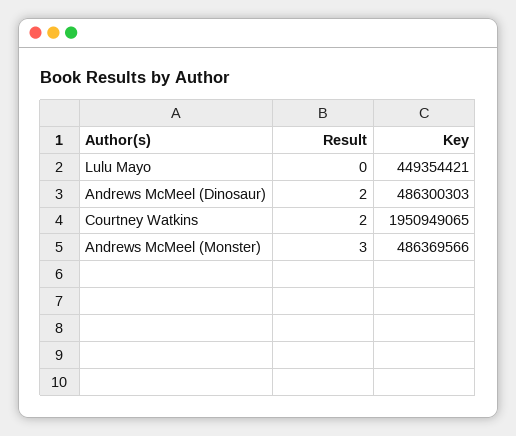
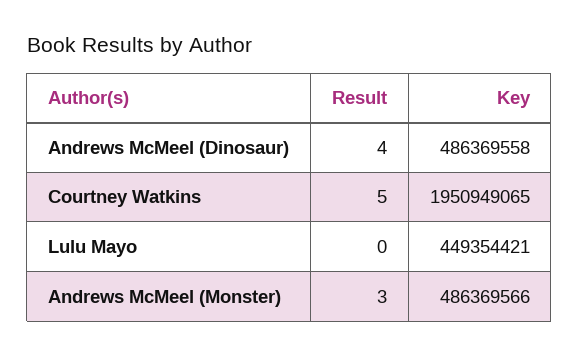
Result, Andrews McMeel (Dinosaur): 2 -> 4
Key, Andrews McMeel (Dinosaur): 486300303 -> 486369558
Result, Courtney Watkins: 2 -> 5

